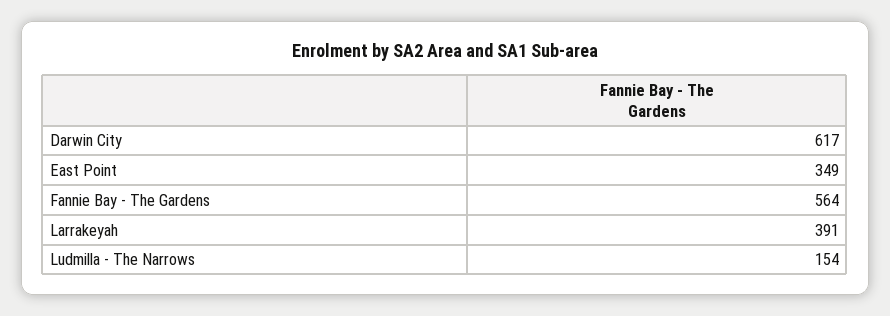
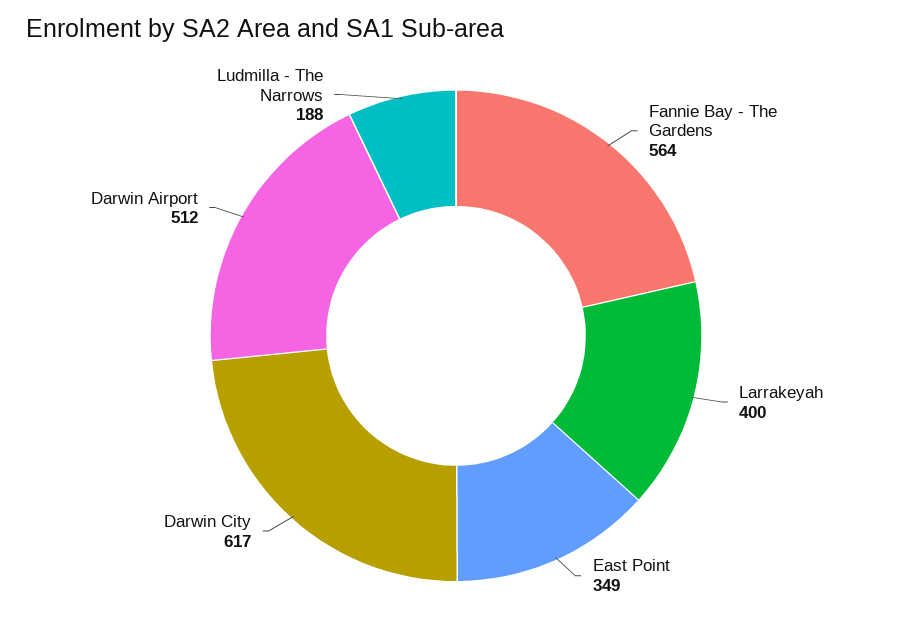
Larrakeyah: 391 -> 400
Ludmilla - The Narrows: 154 -> 188
Darwin Airport: none -> 512

